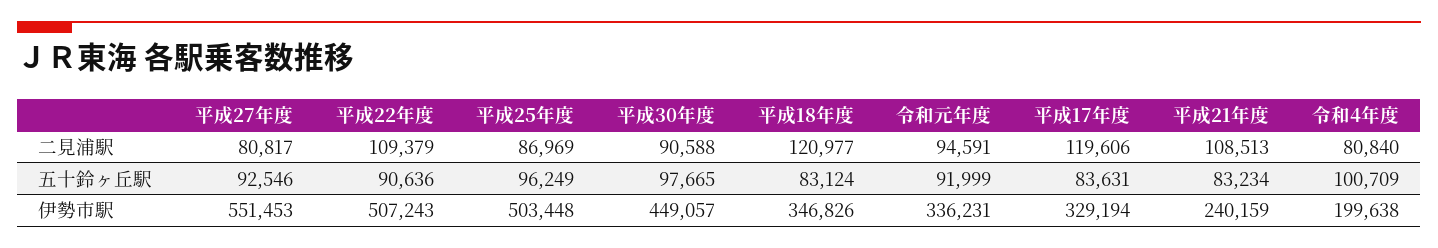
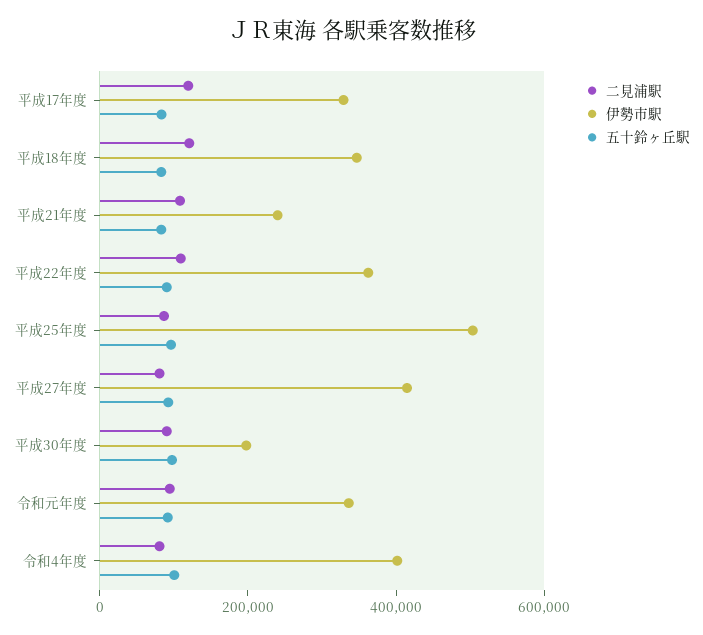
伊勢市駅, 平成27年度: 551453 -> 400000
伊勢市駅, 平成22年度: 507243 -> 350000
伊勢市駅, 平成30年度: 449057 -> 200000
伊勢市駅, 令和4年度: 199638 -> 400000

